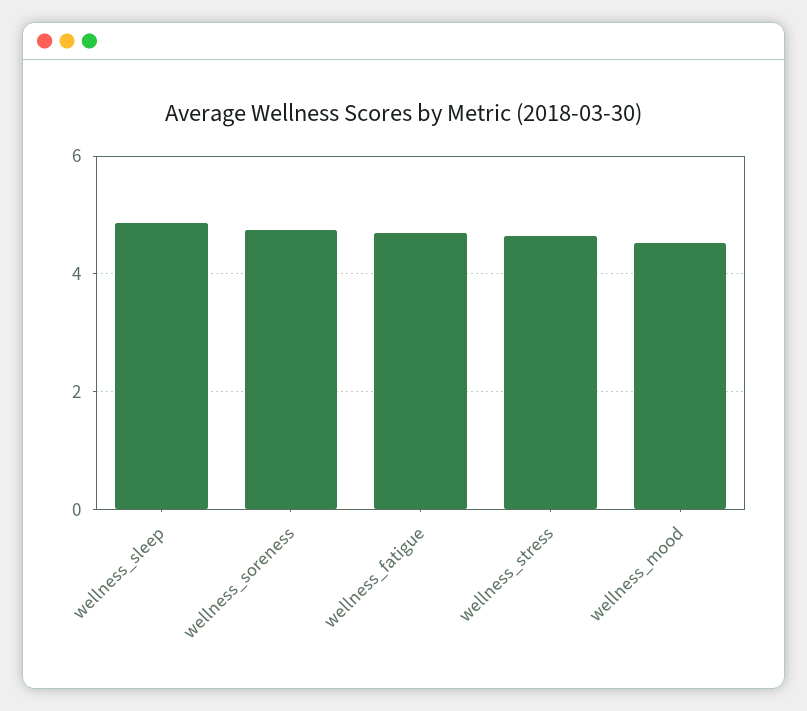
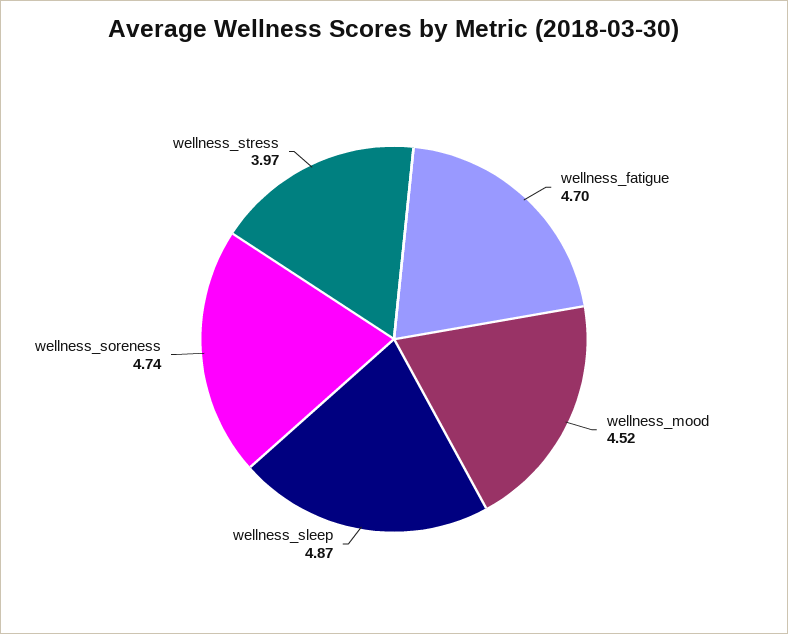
wellness_stress: 4.6 -> 3.97

